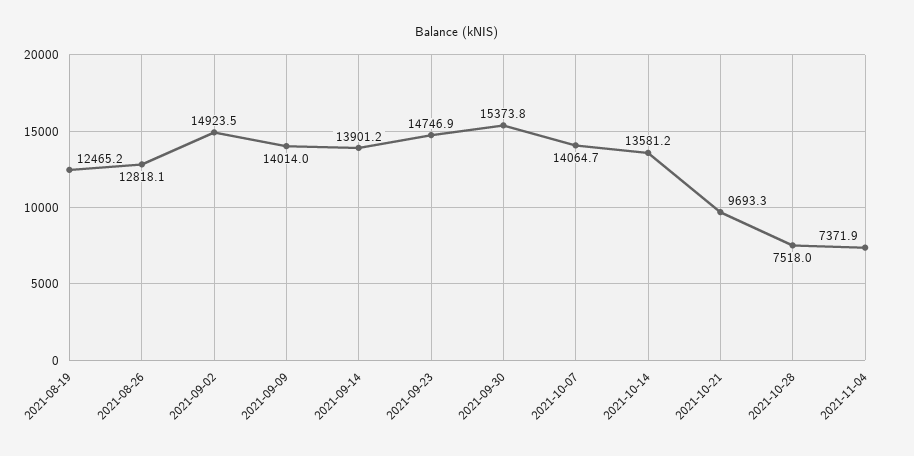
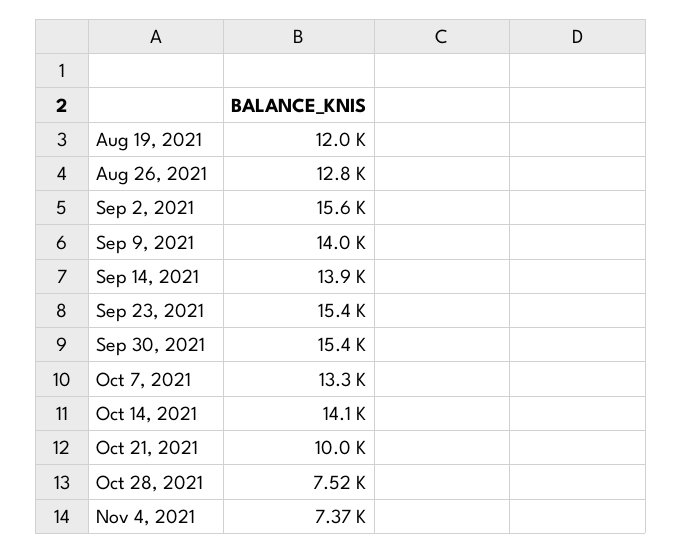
2021-08-19: 12465.2 -> 12000
2021-09-02: 14923.5 -> 15600
2021-09-23: 14746.9 -> 15400
2021-10-07: 14064.7 -> 13300
2021-10-14: 13581.2 -> 14100
2021-10-21: 9693.3 -> 10000

